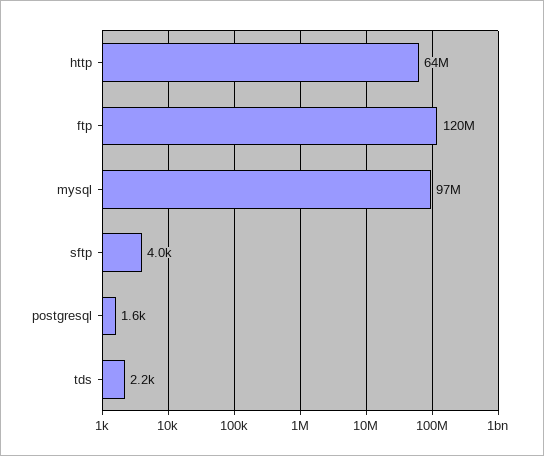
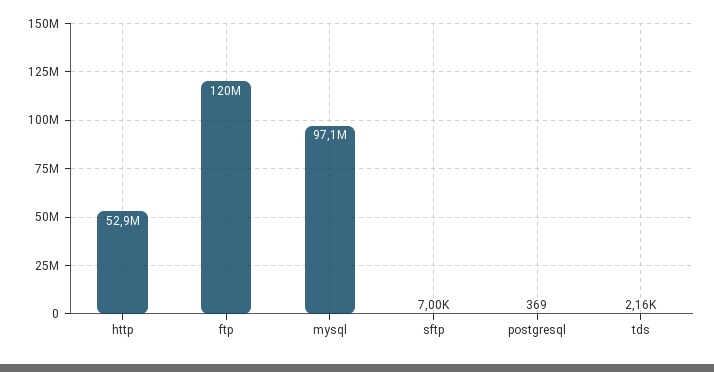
http: 64000000 -> 52900000
sftp: 4000 -> 7000
postgresql: 1600 -> 369

